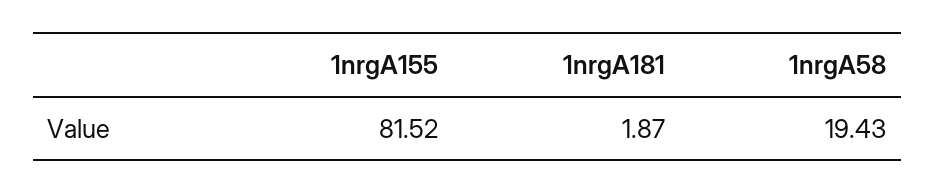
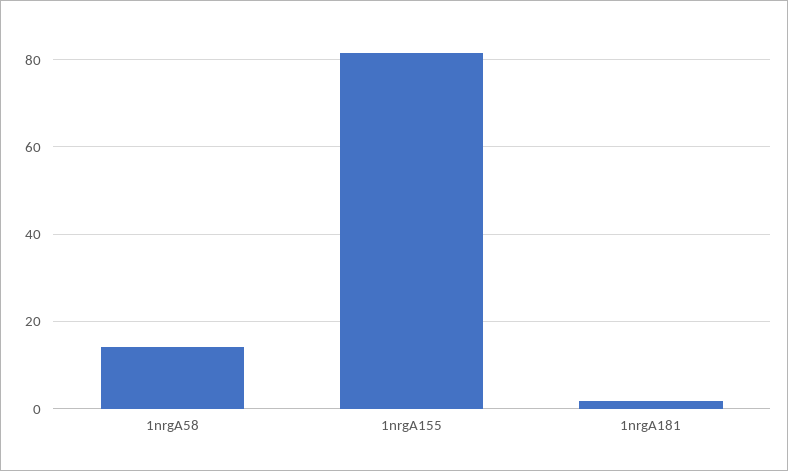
1nrgA58: 19.43 -> 14

